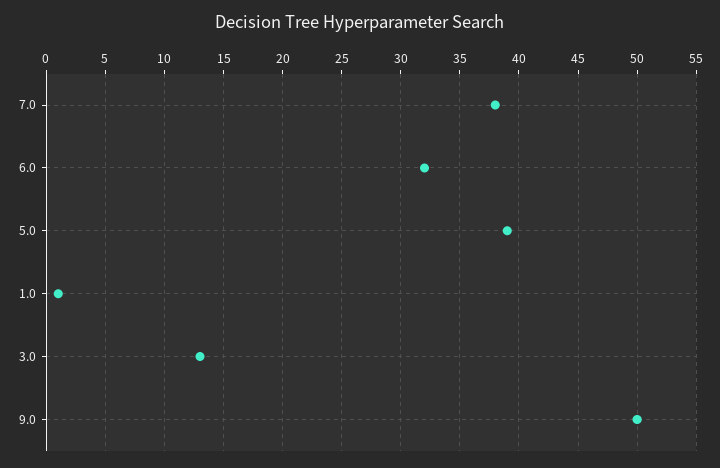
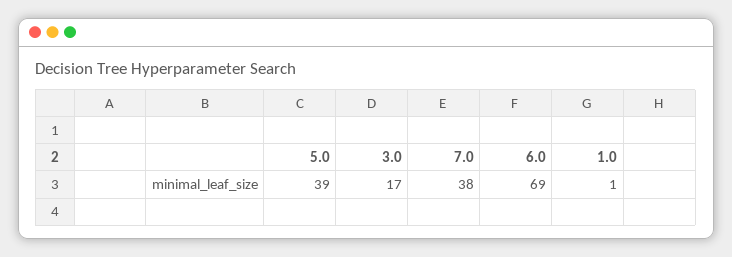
6.0: 32 -> 69
3.0: 13 -> 17
9.0: 50 -> none

